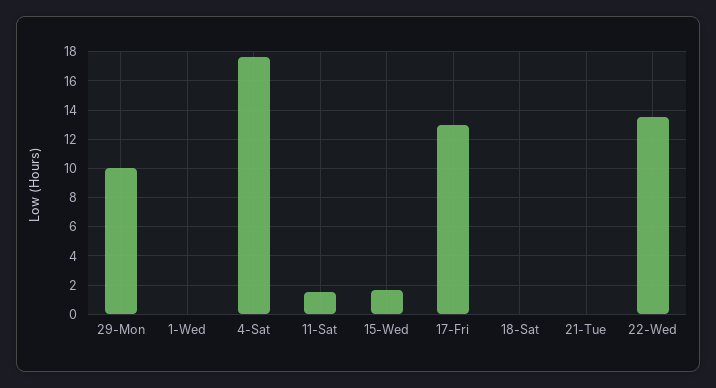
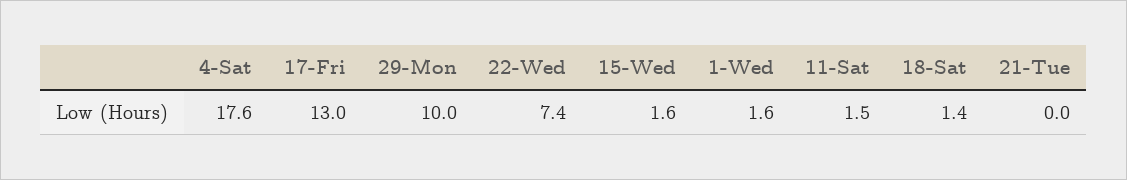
1-Wed: 0 -> 1.6
18-Sat: 0 -> 1.4
22-Wed: 13.5 -> 7.4

